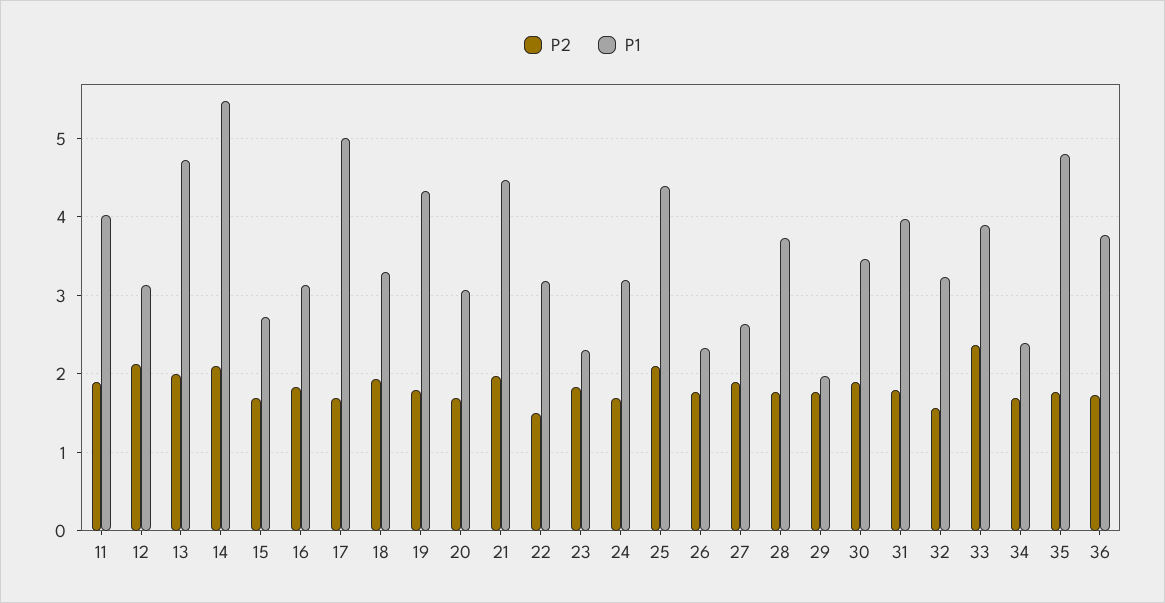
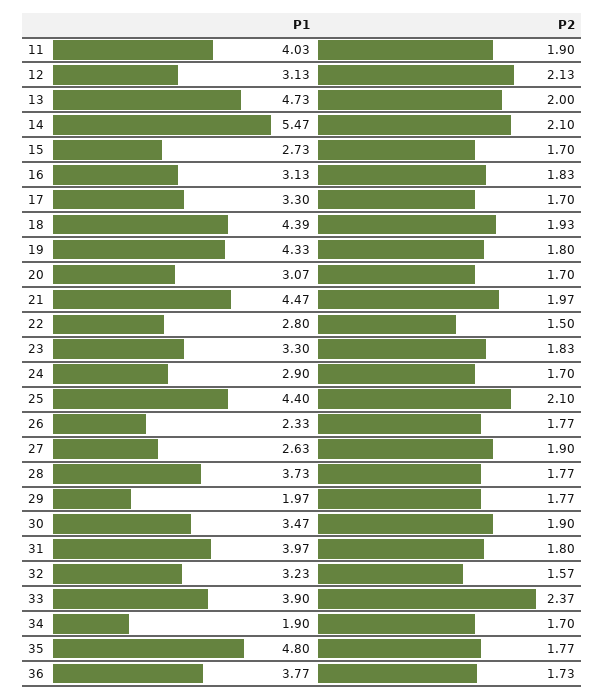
P1, 17: 5 -> 3.3
P1, 18: 3.3 -> 4.39
P1, 22: 3.2 -> 2.8
P1, 23: 2.3 -> 3.3
P1, 24: 3.2 -> 2.9
P1, 34: 2.4 -> 1.9

